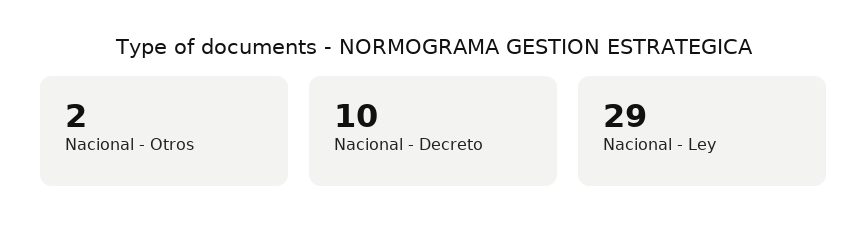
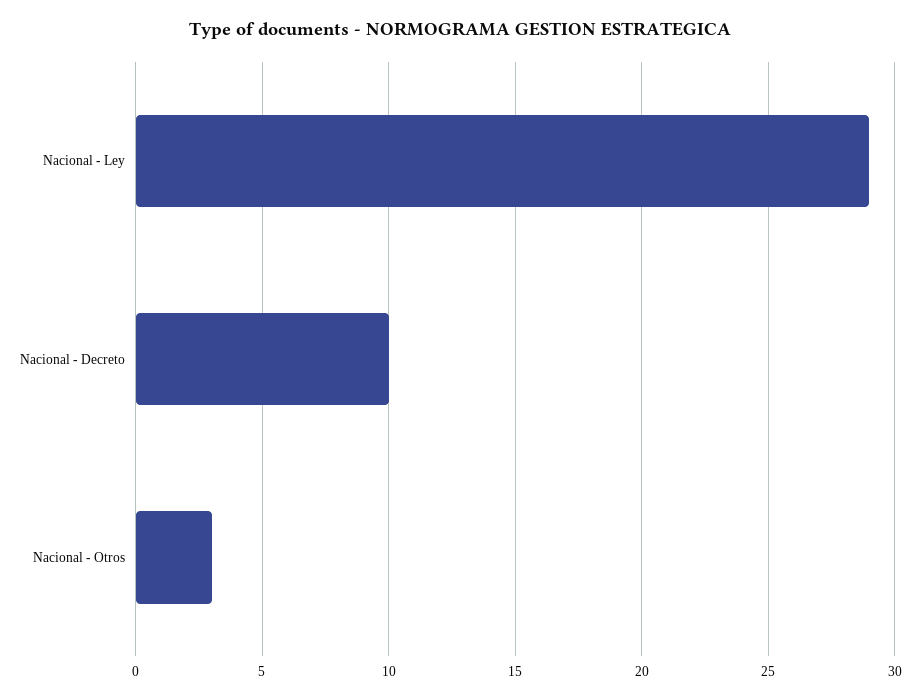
Nacional - Otros: 2 -> 3

